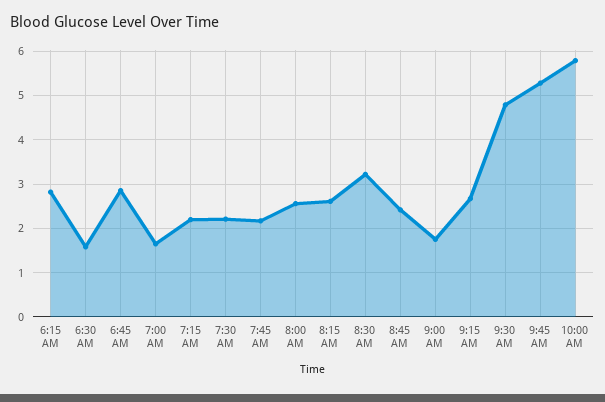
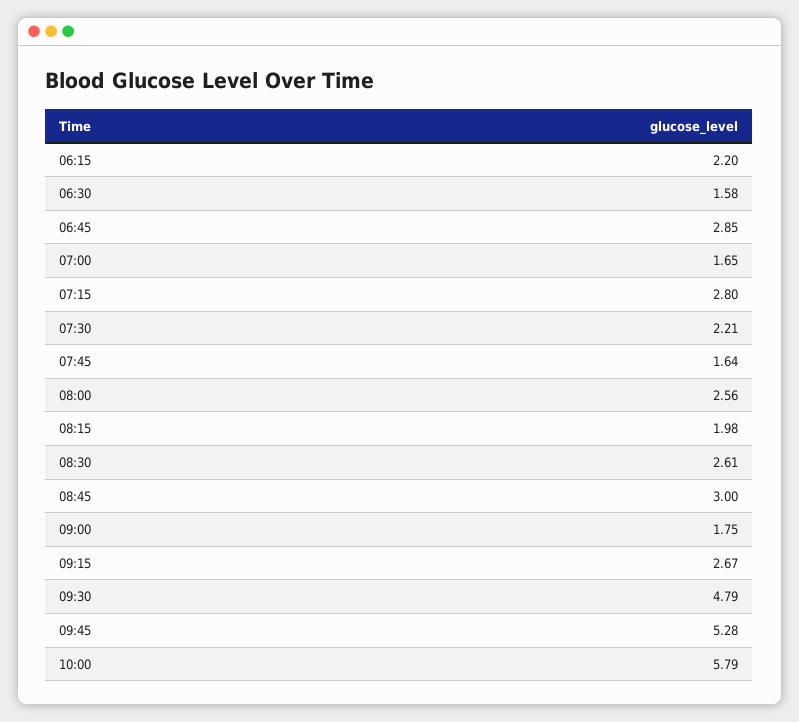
6:15 AM: 2.8 -> 2.2
7:15 AM: 2.2 -> 2.8
7:45 AM: 2.2 -> 1.64
8:15 AM: 2.6 -> 1.98
8:30 AM: 3.2 -> 2.61
8:45 AM: 2.4 -> 3

